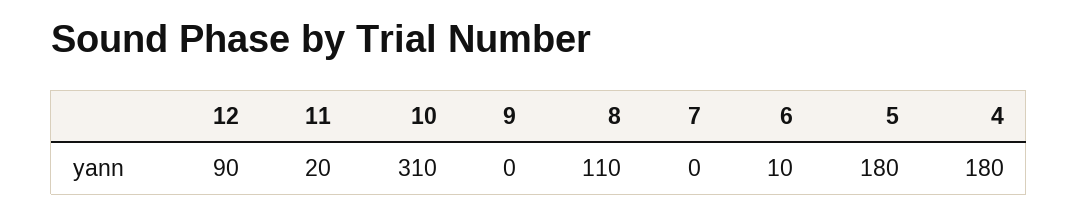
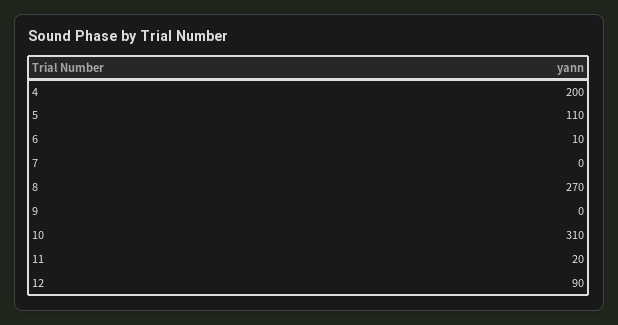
8: 110 -> 270
5: 180 -> 110
4: 180 -> 200

